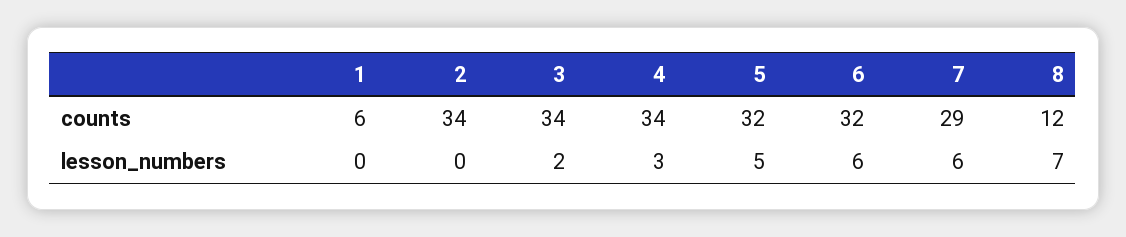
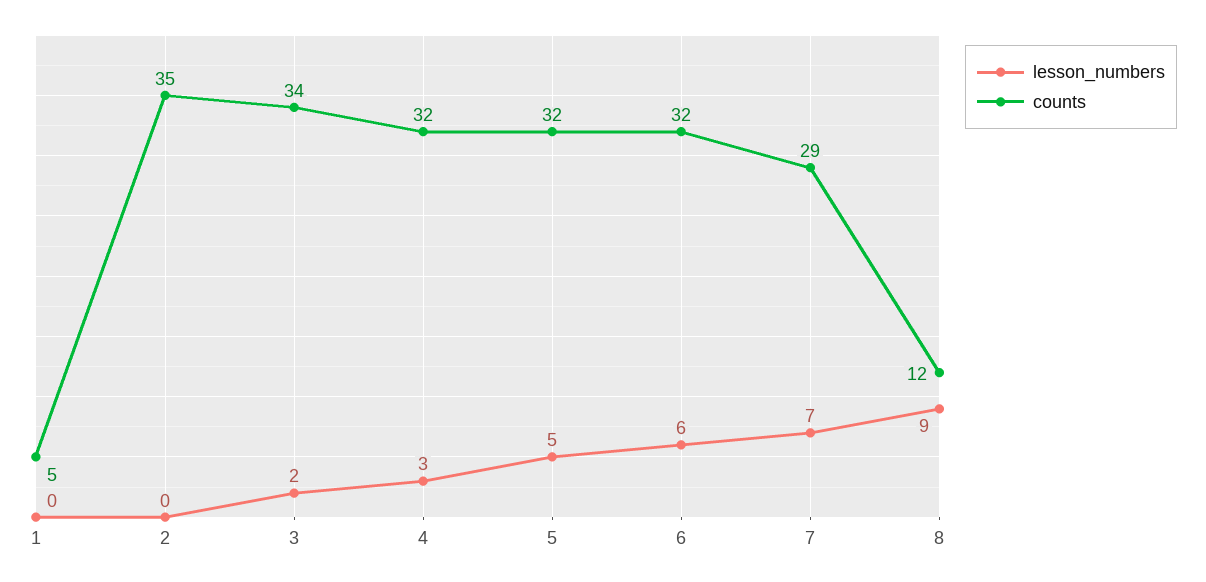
counts, 1: 6 -> 5
counts, 2: 34 -> 35
counts, 4: 34 -> 32
lesson_numbers, 7: 6 -> 7
lesson_numbers, 8: 7 -> 9

